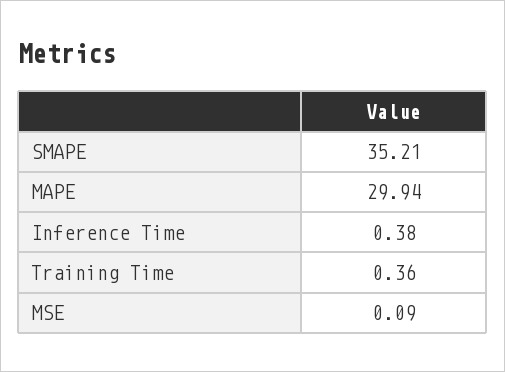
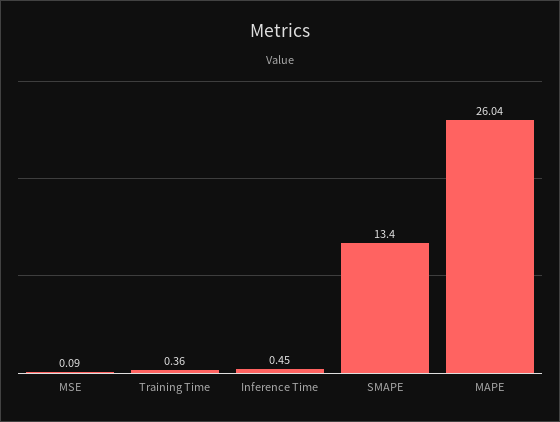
SMAPE: 35.21 -> 13.4
MAPE: 29.94 -> 26.04
Inference Time: 0.38 -> 0.45

